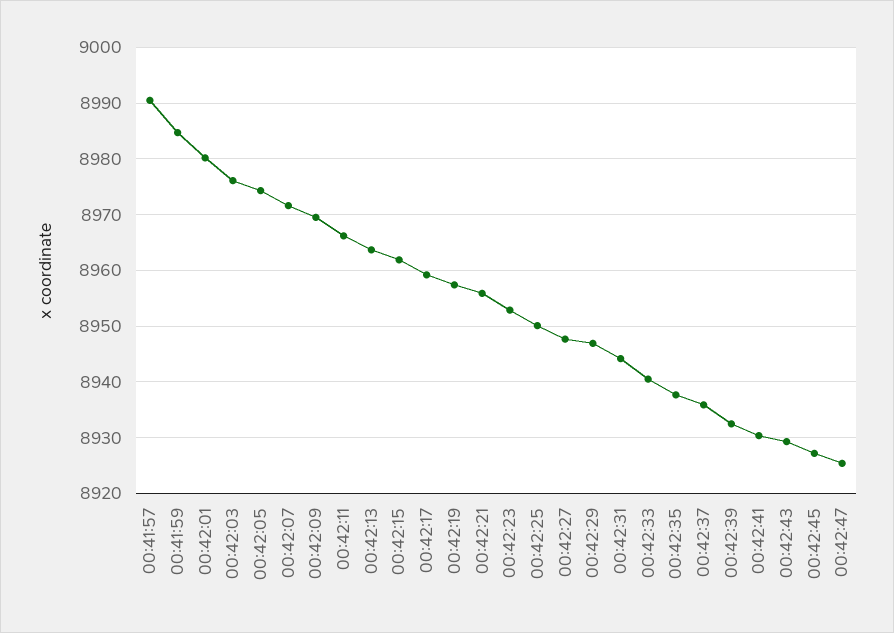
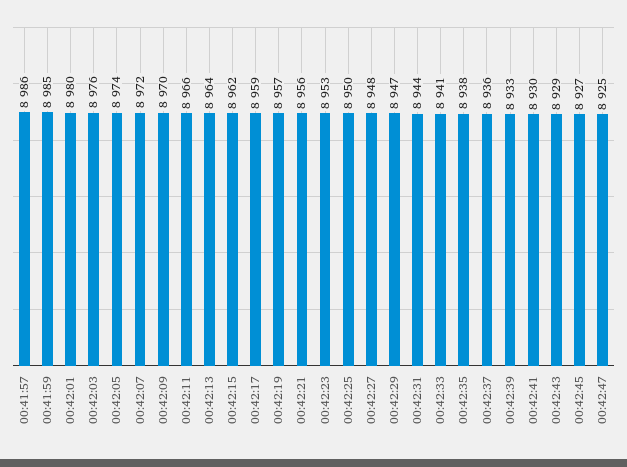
00:41:57: 8990 -> 8986

